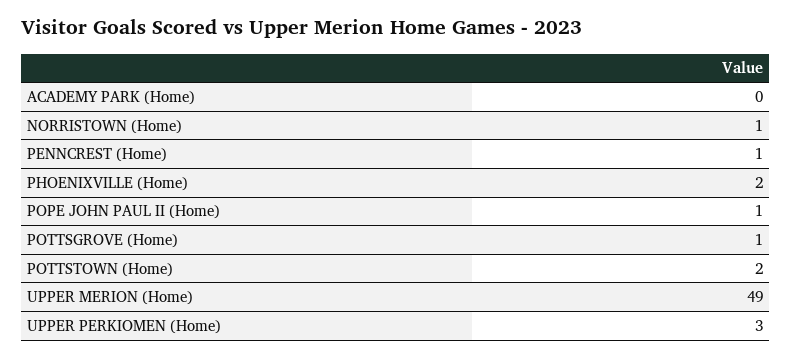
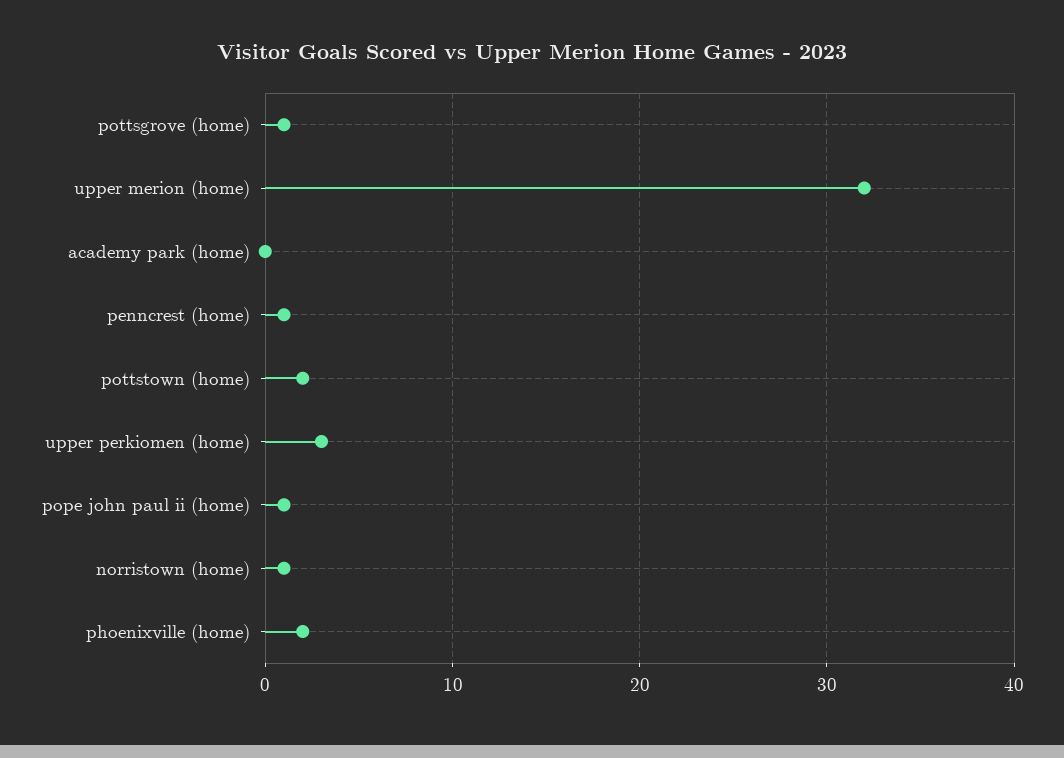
UPPER MERION (Home): 49 -> 32

